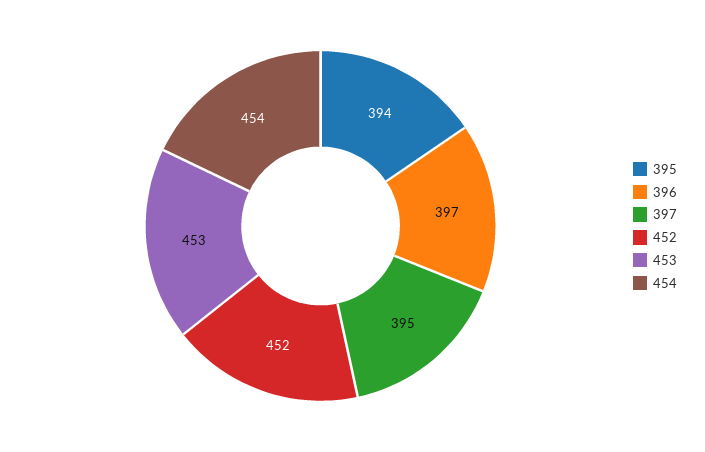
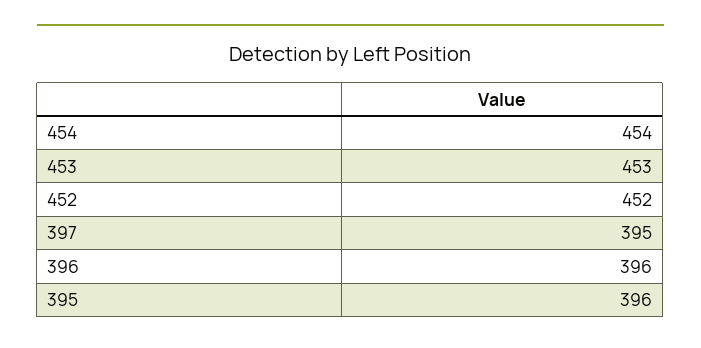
395: 394 -> 396
396: 397 -> 396

